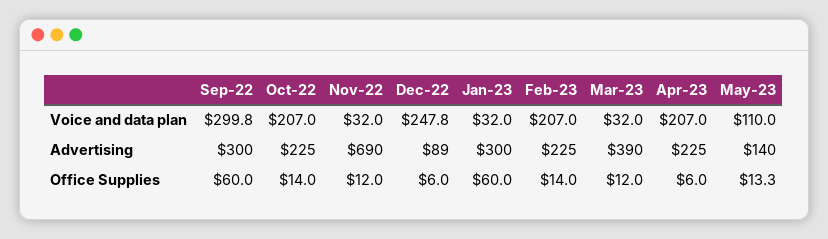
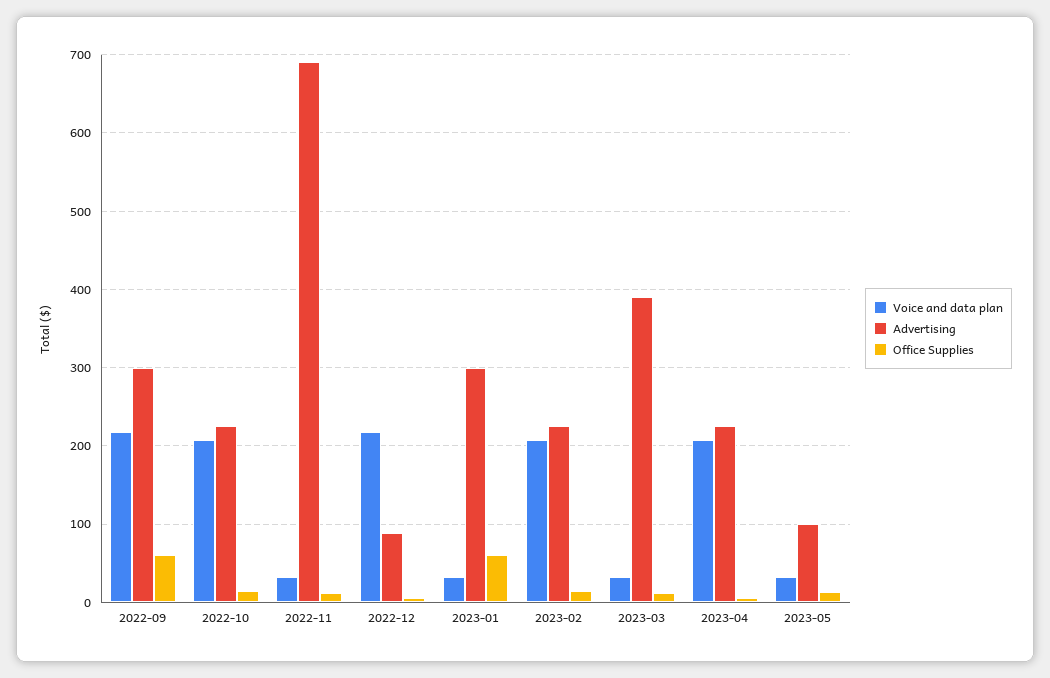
Voice and data plan, Sep-22: 299.8 -> 220
Voice and data plan, Dec-22: 247.8 -> 220
Voice and data plan, May-23: 110 -> 30
Advertising, May-23: 140 -> 100

